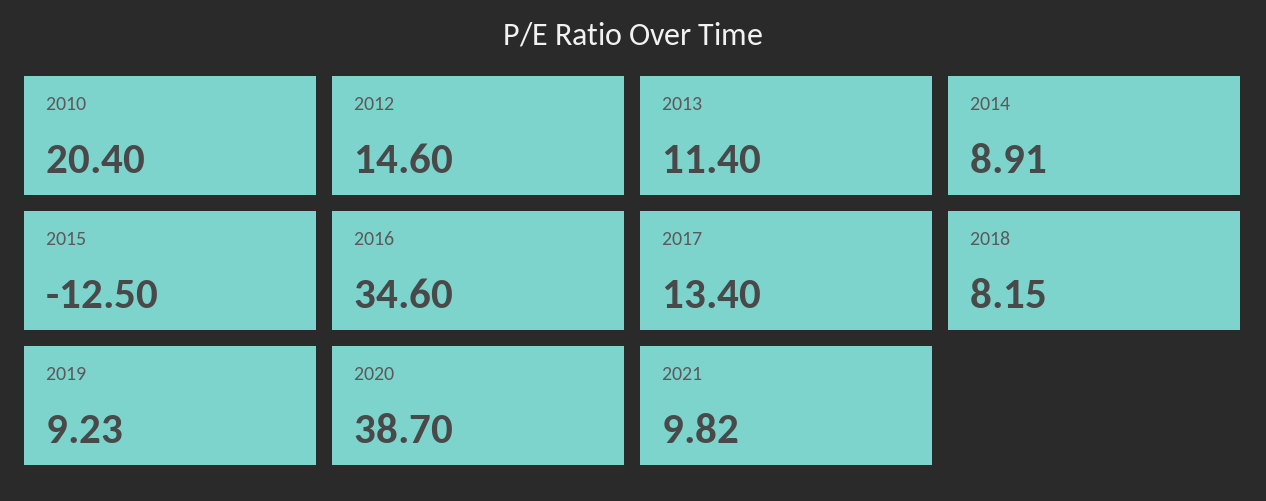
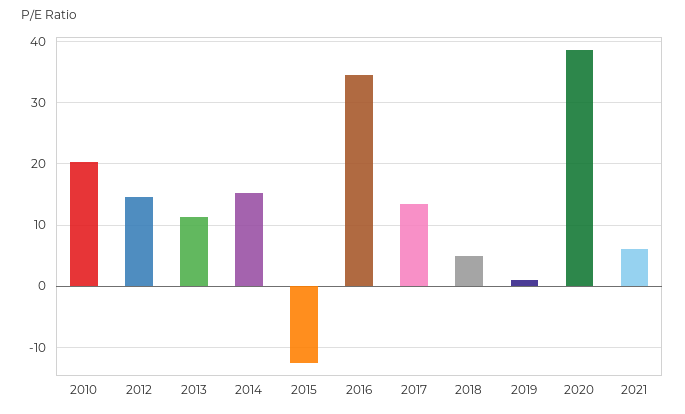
2014: 8.91 -> 15
2018: 8.15 -> 5
2019: 9.23 -> 1
2021: 9.82 -> 6

